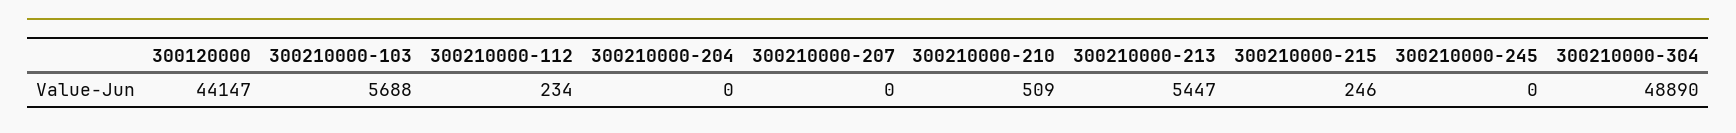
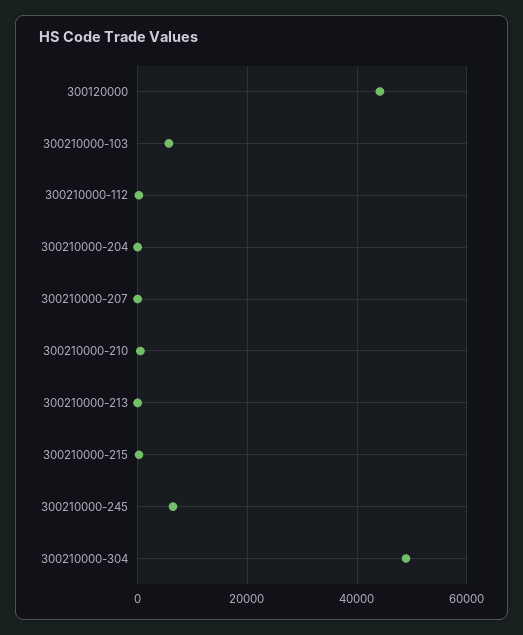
300210000-213: 5447 -> 0
300210000-245: 0 -> 6000

